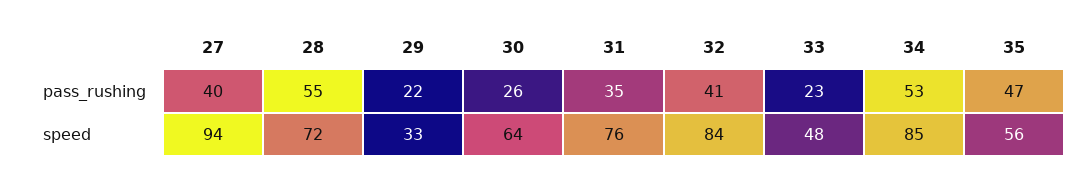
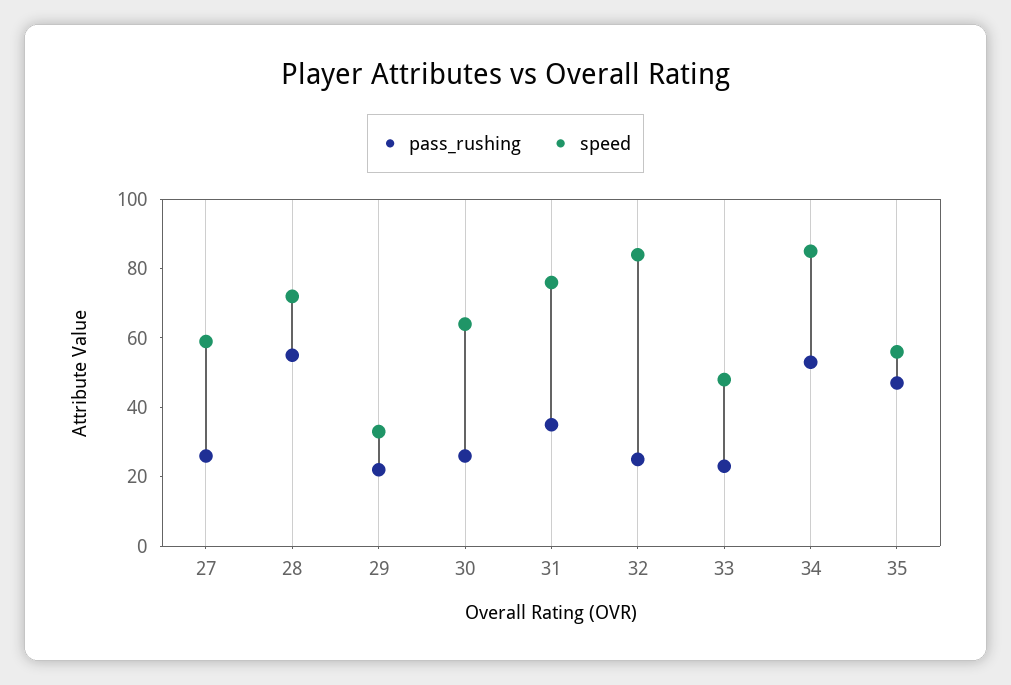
pass_rushing, 27: 40 -> 25
pass_rushing, 32: 41 -> 25
speed, 27: 94 -> 60

